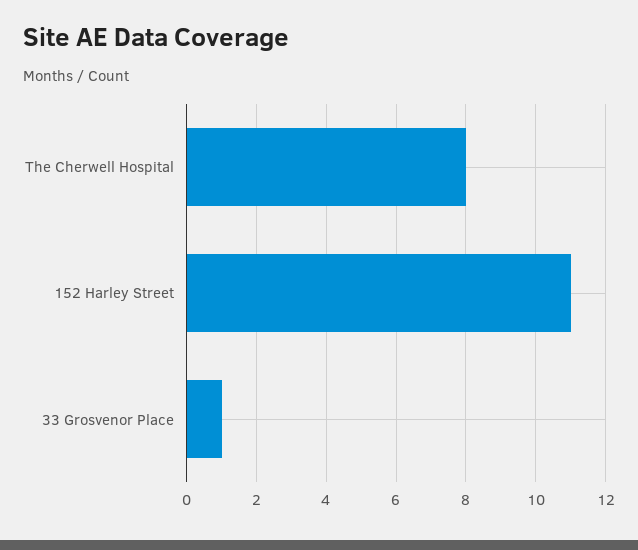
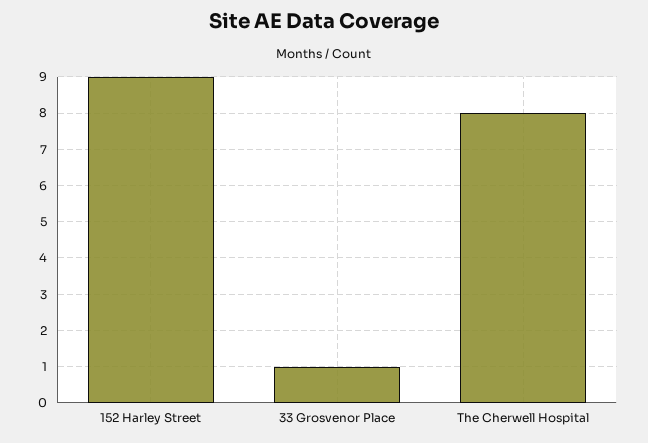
152 Harley Street: 11 -> 9

